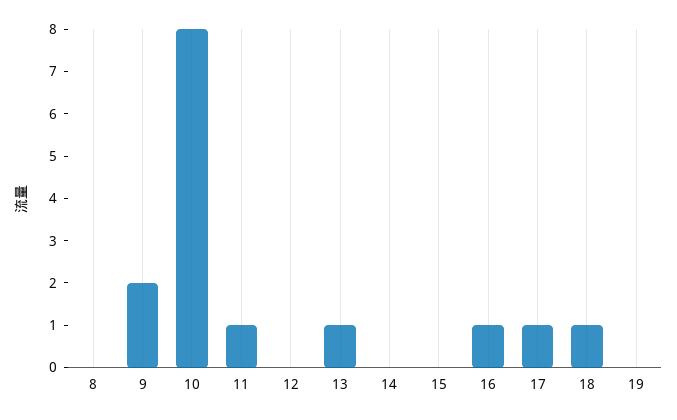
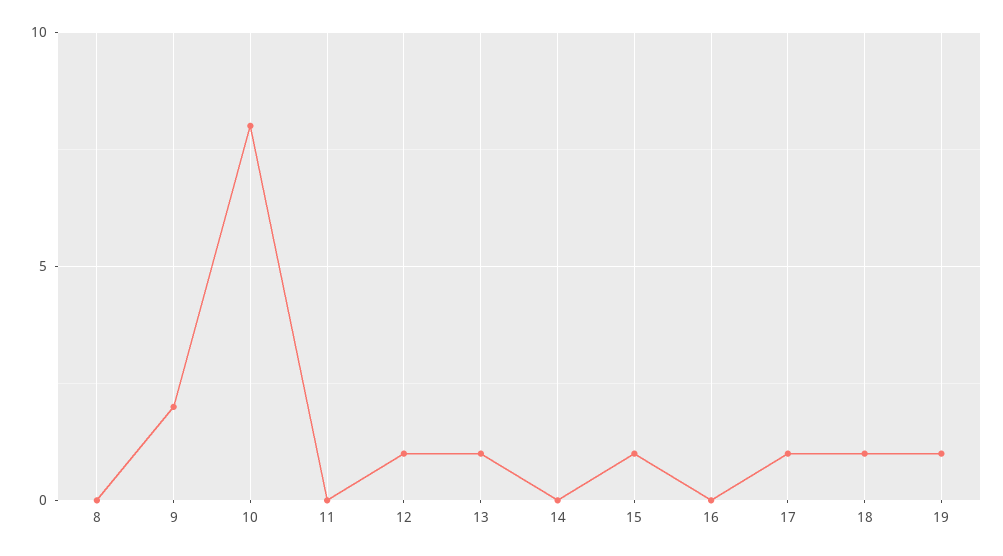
11: 1 -> 0
12: 0 -> 1
15: 0 -> 1
16: 1 -> 0
19: 0 -> 1

